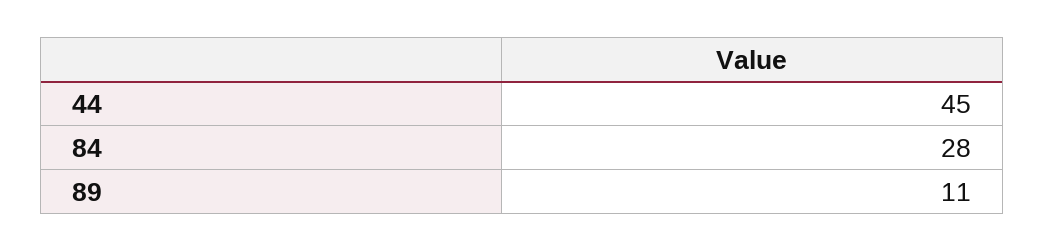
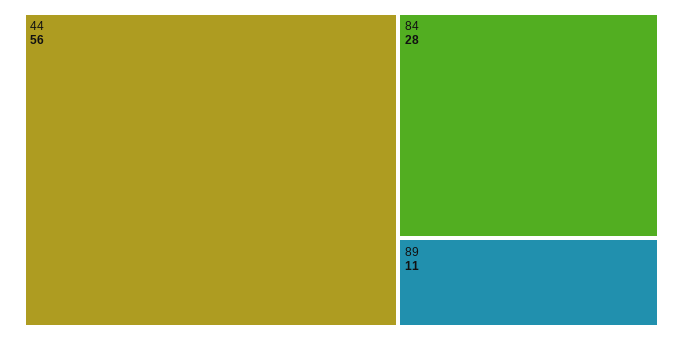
44: 45 -> 56

